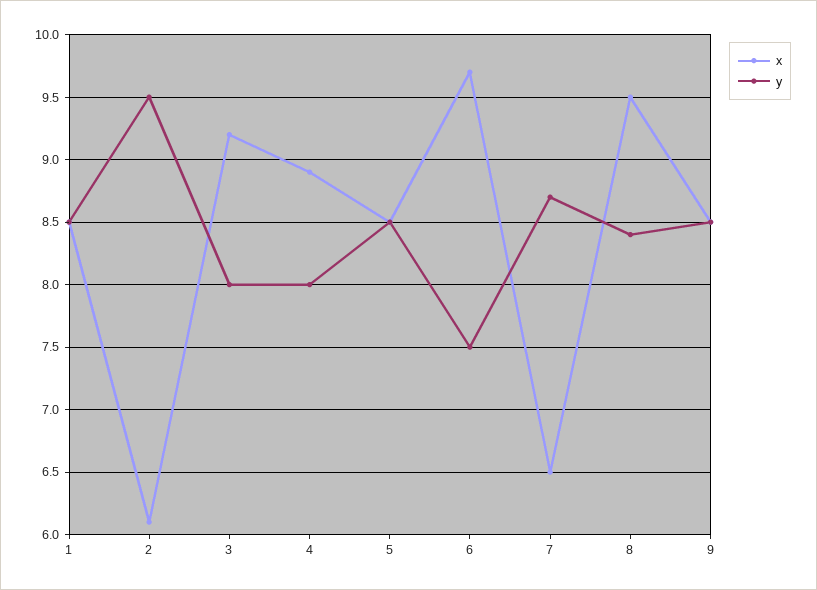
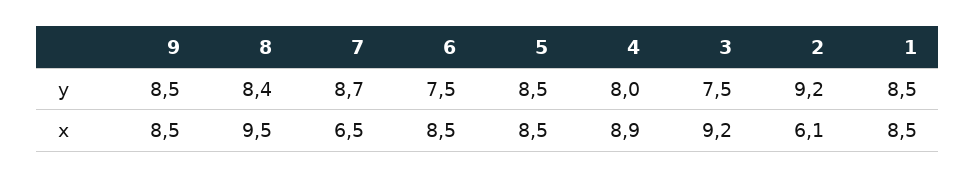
y, 2: 9.5 -> 9.2
y, 3: 8 -> 7.5
x, 6: 9.7 -> 8.5

